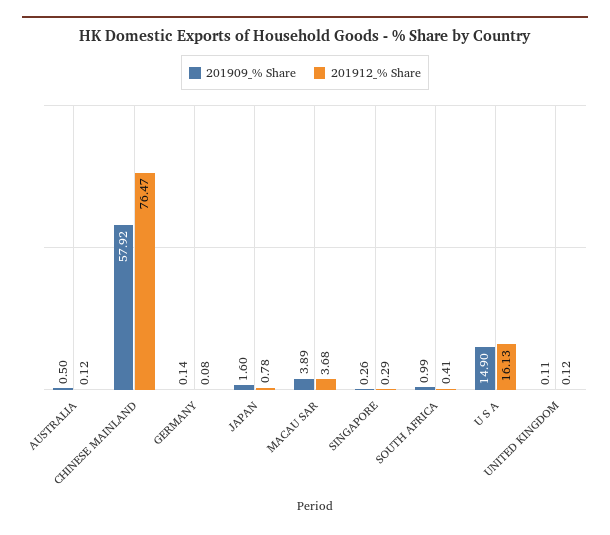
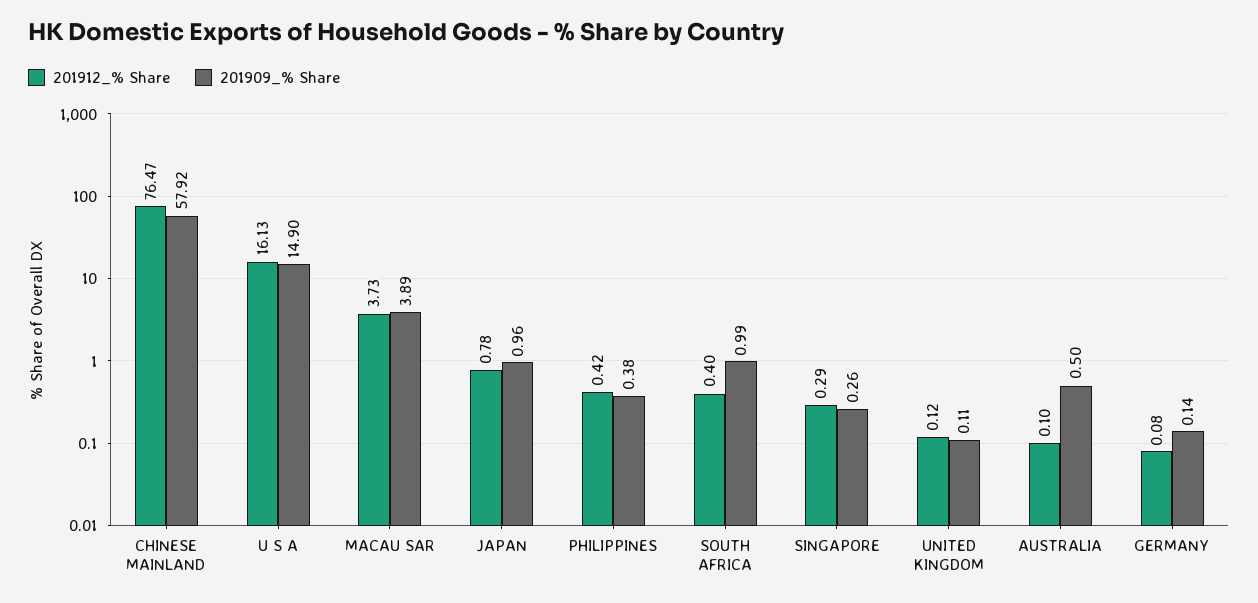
201912_% Share, AUSTRALIA: 0.12 -> 0.1
201909_% Share, JAPAN: 1.6 -> 0.96
201912_% Share, MACAU SAR: 3.68 -> 3.73
201912_% Share, SOUTH AFRICA: 0.41 -> 0.4
201912_% Share, PHILIPPINES: none -> 0.42
201909_% Share, PHILIPPINES: none -> 0.38

